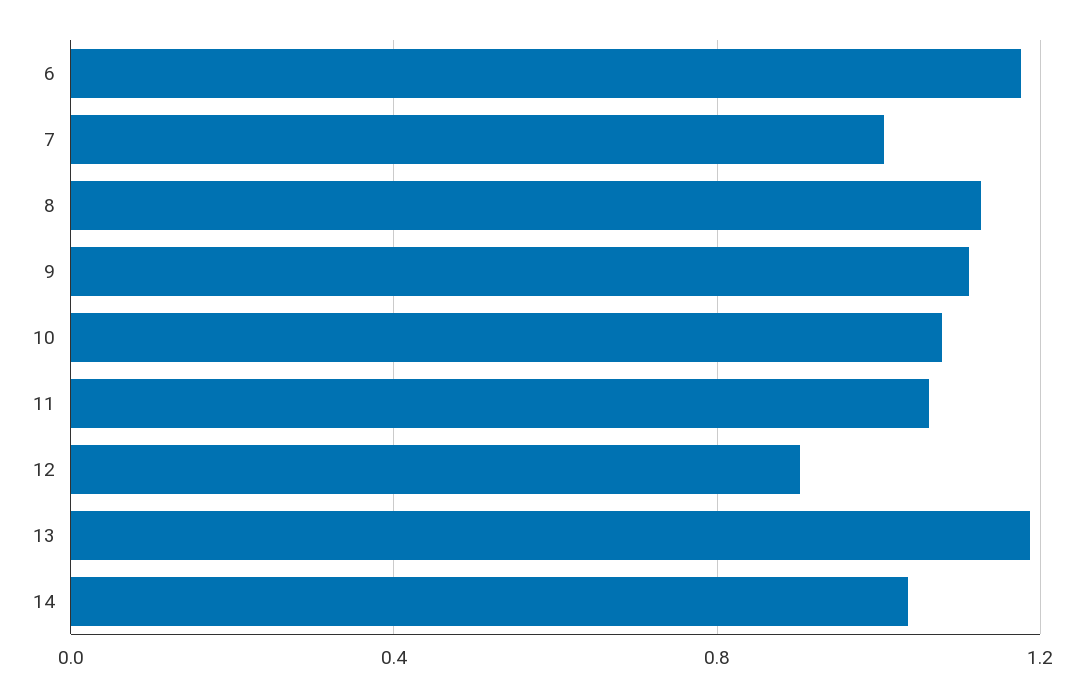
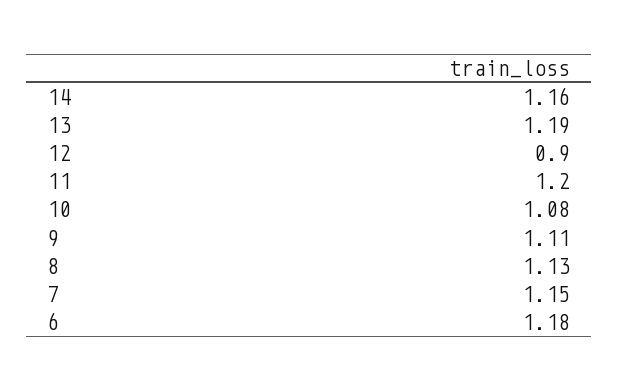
7: 1 -> 1.15
11: 1.05 -> 1.2
14: 1.05 -> 1.16

